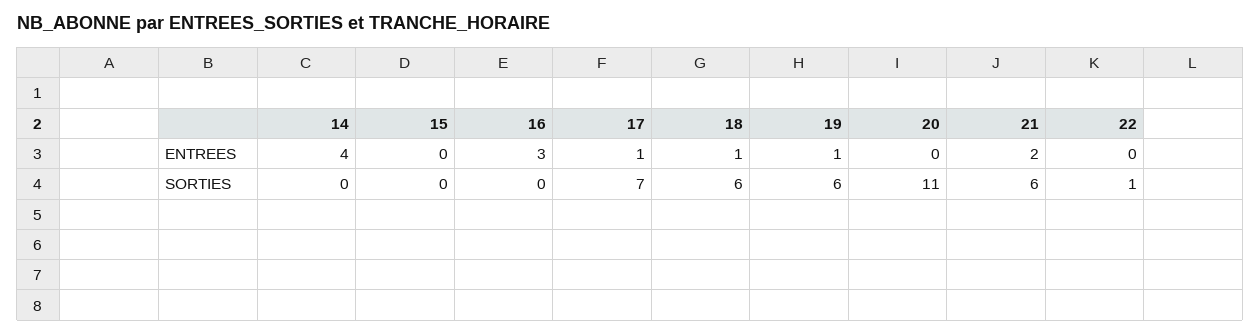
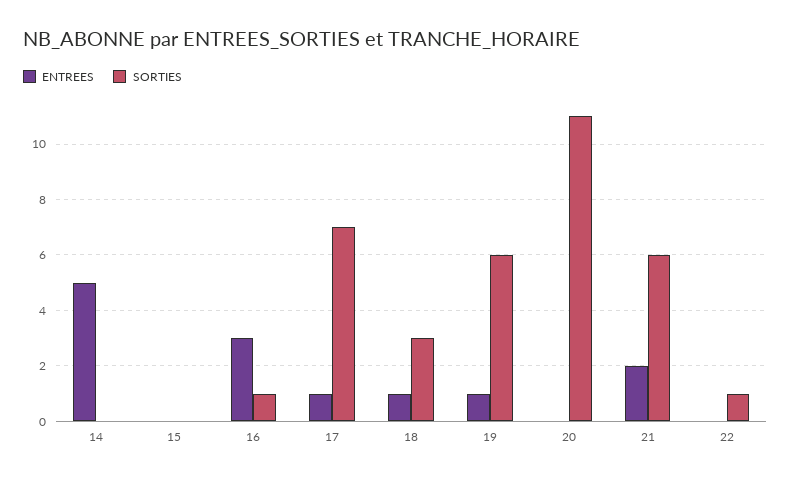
ENTREES, 14: 4 -> 5
SORTIES, 16: 0 -> 1
SORTIES, 18: 6 -> 3

